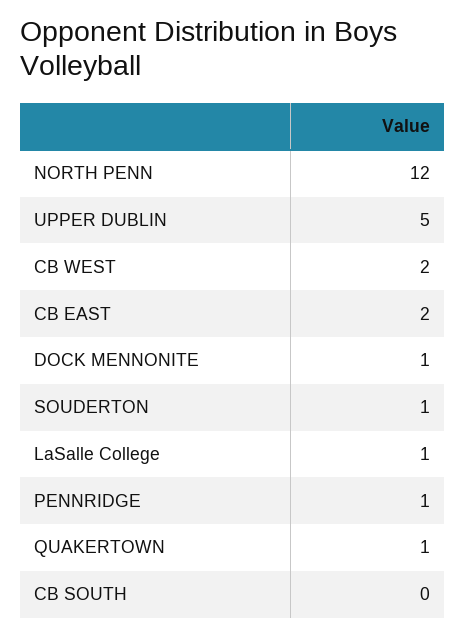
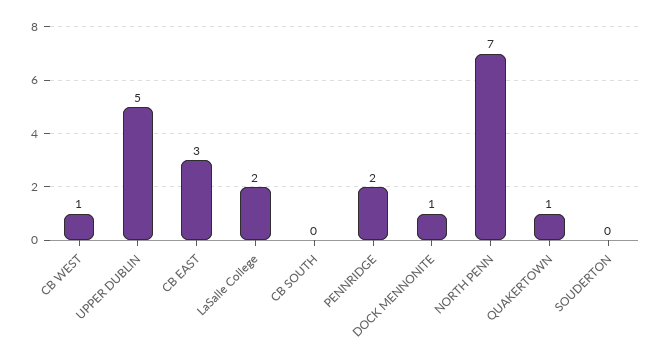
NORTH PENN: 12 -> 7
CB WEST: 2 -> 1
CB EAST: 2 -> 3
SOUDERTON: 1 -> 0
LaSalle College: 1 -> 2
PENNRIDGE: 1 -> 2

